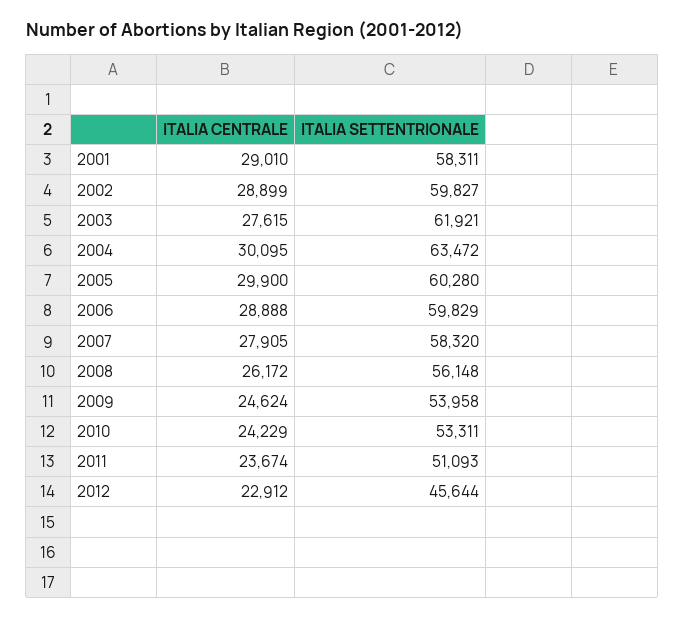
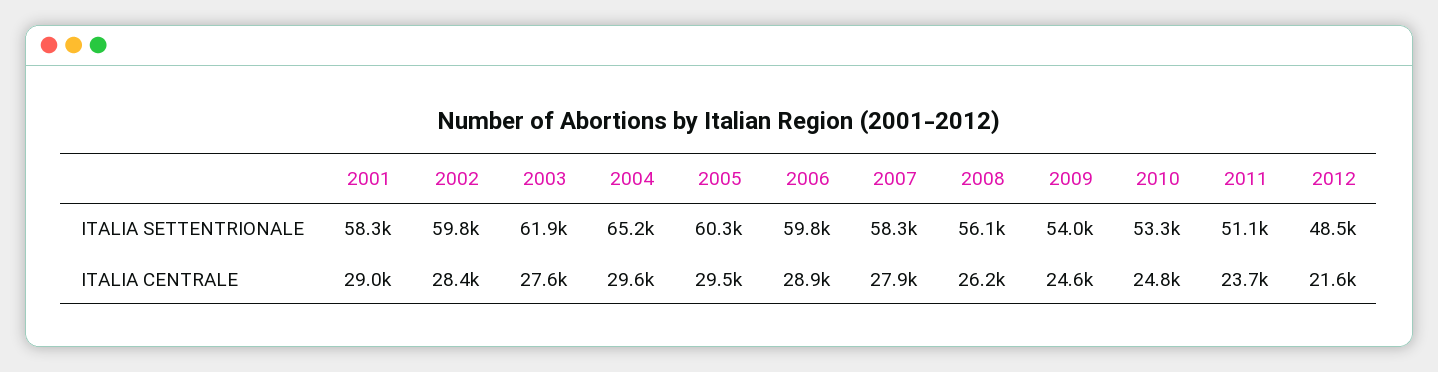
ITALIA CENTRALE, 2002: 28899 -> 28400
ITALIA CENTRALE, 2004: 30095 -> 29600
ITALIA SETTENTRIONALE, 2004: 63472 -> 65200
ITALIA CENTRALE, 2005: 29900 -> 29500
ITALIA CENTRALE, 2010: 24229 -> 24800
ITALIA CENTRALE, 2012: 22912 -> 21600
ITALIA SETTENTRIONALE, 2012: 45644 -> 48500

